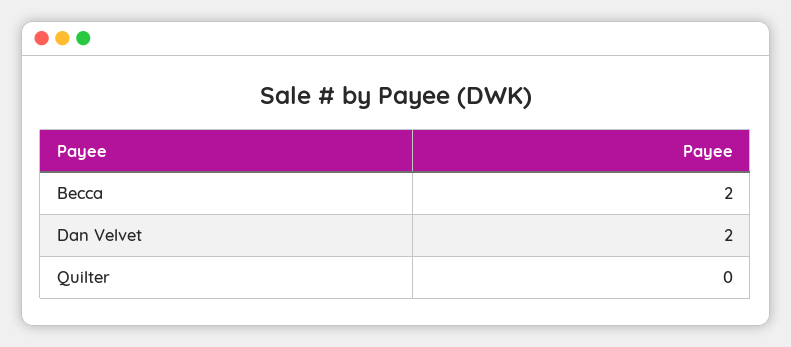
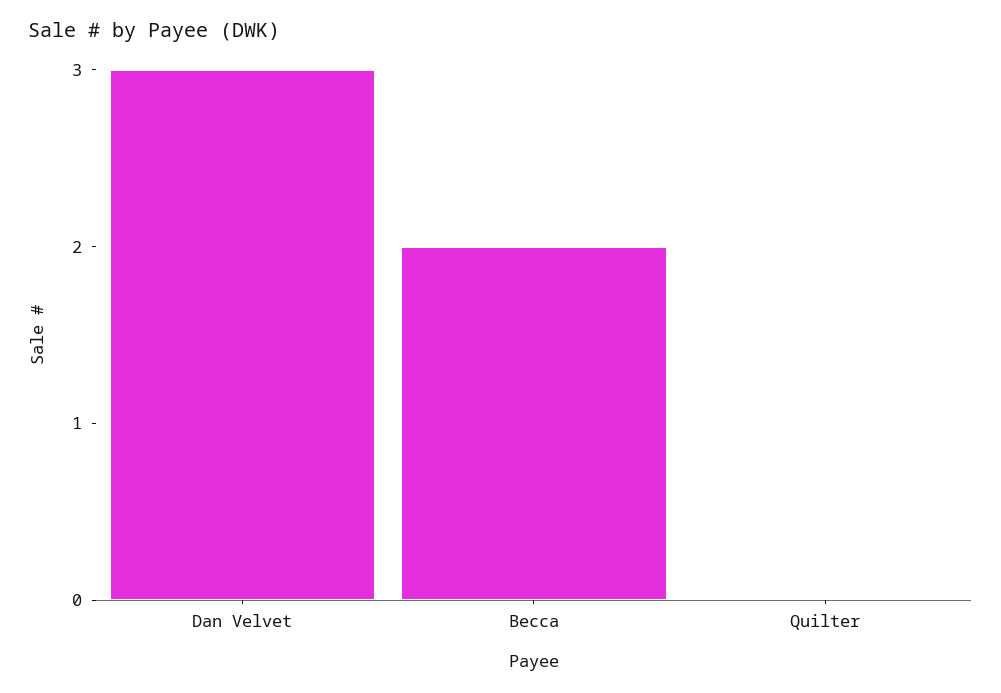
Dan Velvet: 2 -> 3

